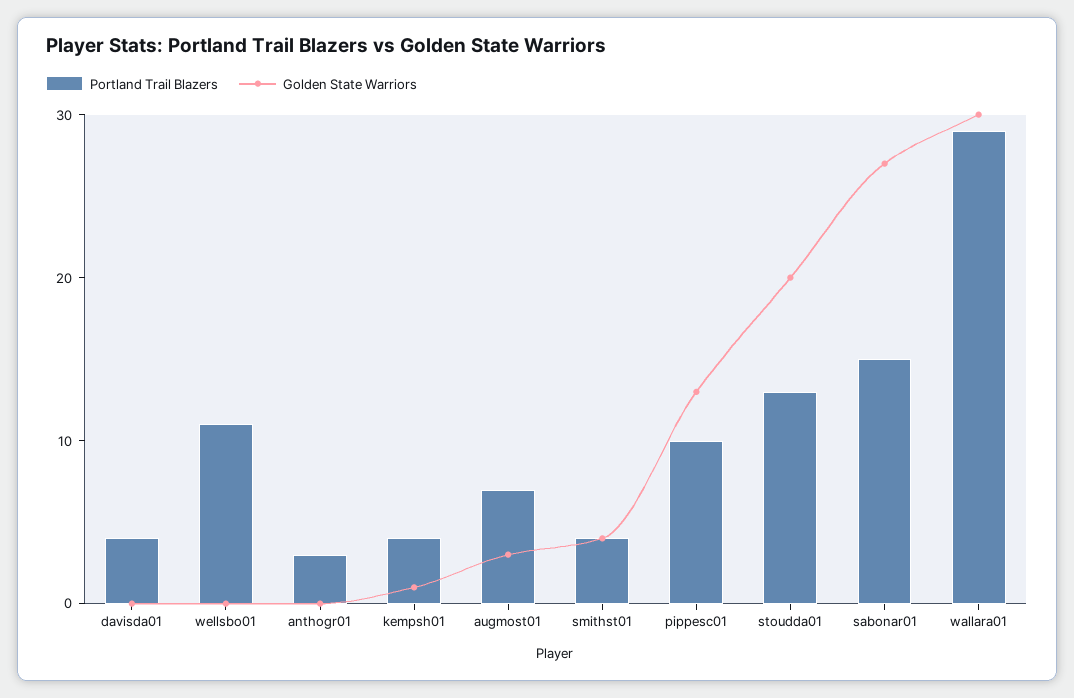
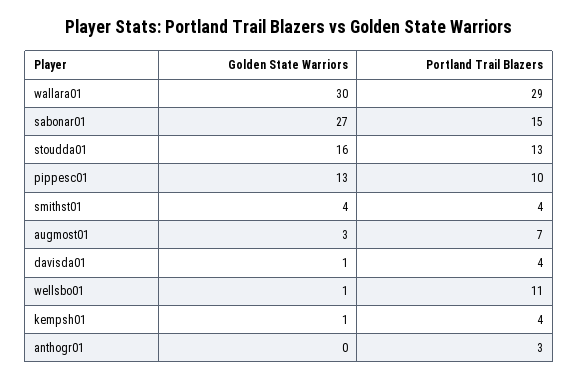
Golden State Warriors, davisda01: 0 -> 1
Golden State Warriors, wellsbo01: 0 -> 1
Golden State Warriors, stoudda01: 20 -> 16

